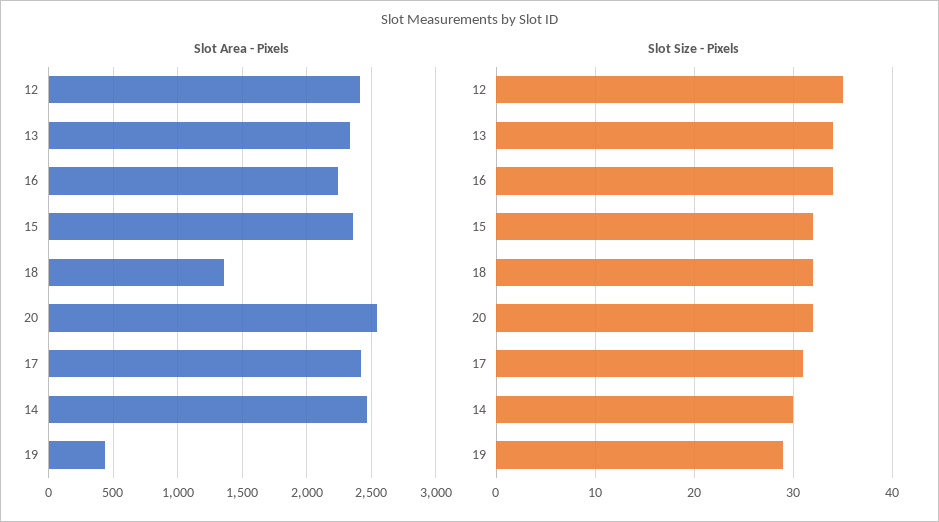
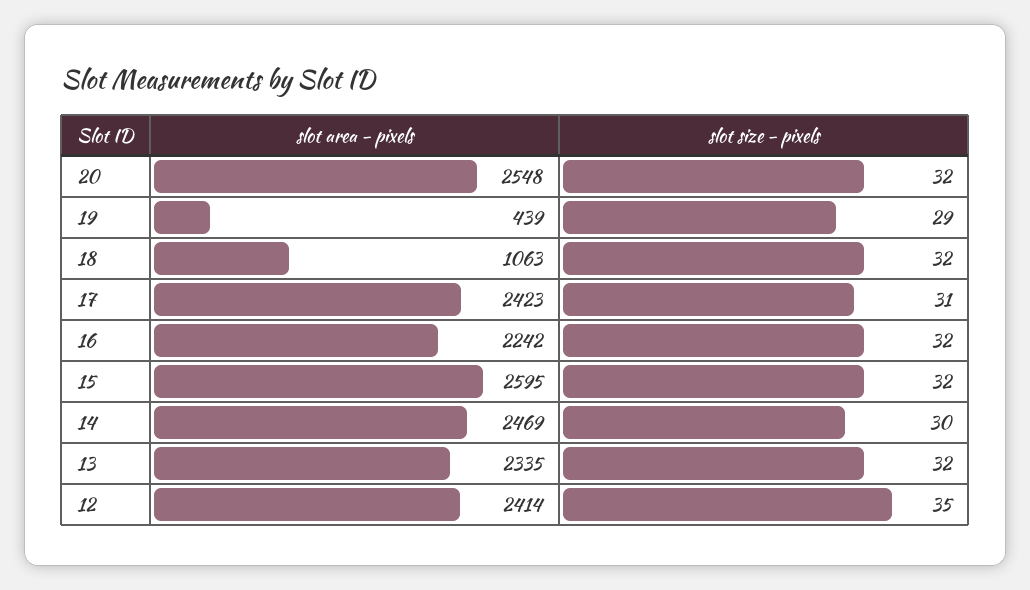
Slot Area - Pixels, 15: 2350 -> 2595
Slot Area - Pixels, 18: 1350 -> 1063
Slot Size - Pixels, 13: 34 -> 32
Slot Size - Pixels, 16: 34 -> 32

